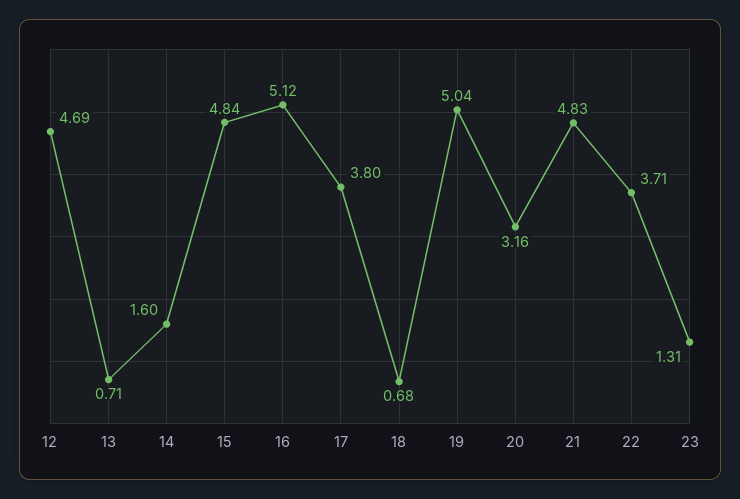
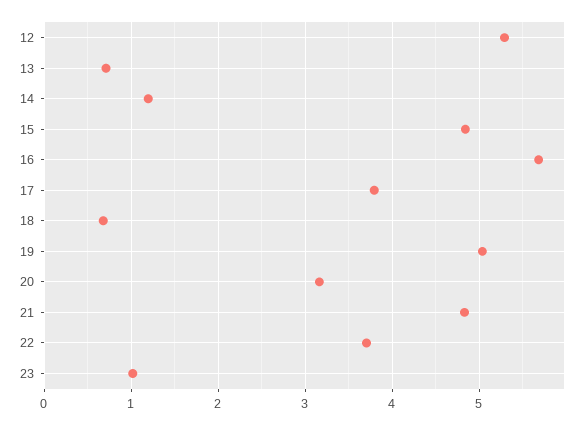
12: 4.69 -> 5.3
14: 1.6 -> 1.2
16: 5.12 -> 5.7
23: 1.31 -> 1

